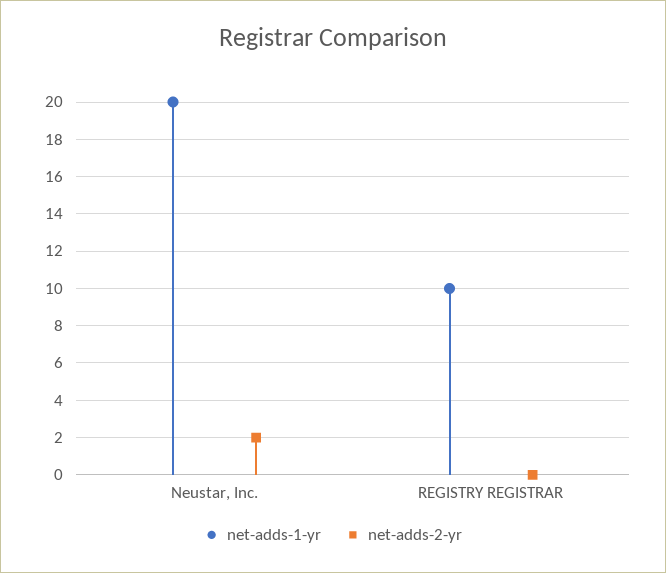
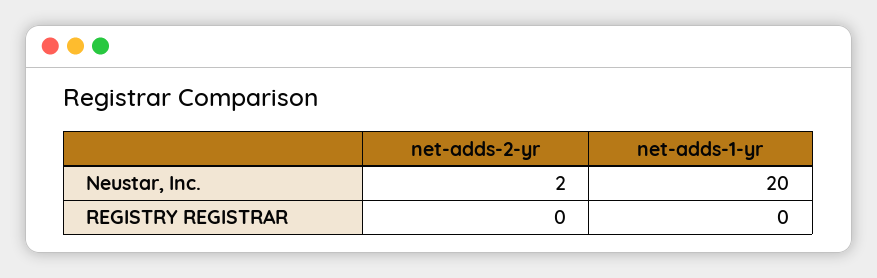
net-adds-1-yr, REGISTRY REGISTRAR: 10 -> 0

